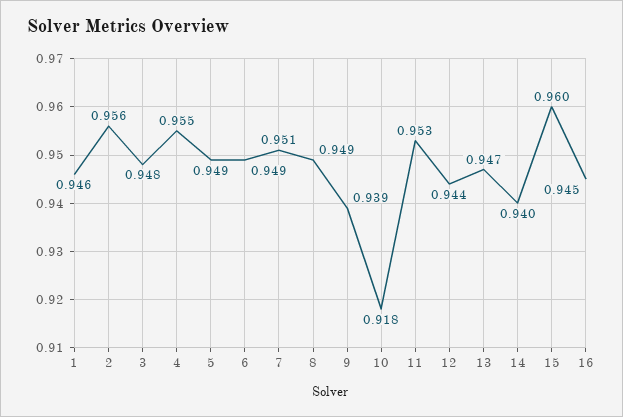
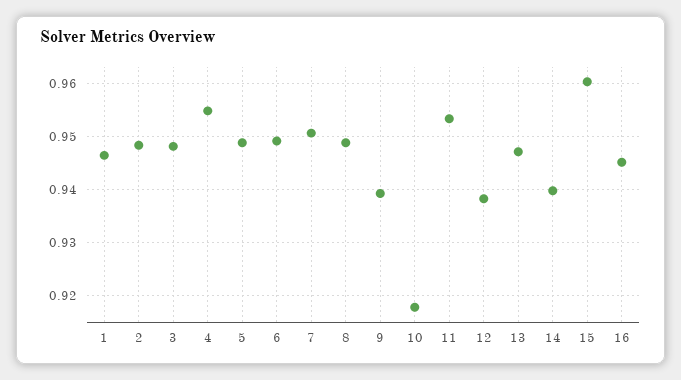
2: 0.956 -> 0.948
12: 0.944 -> 0.938

